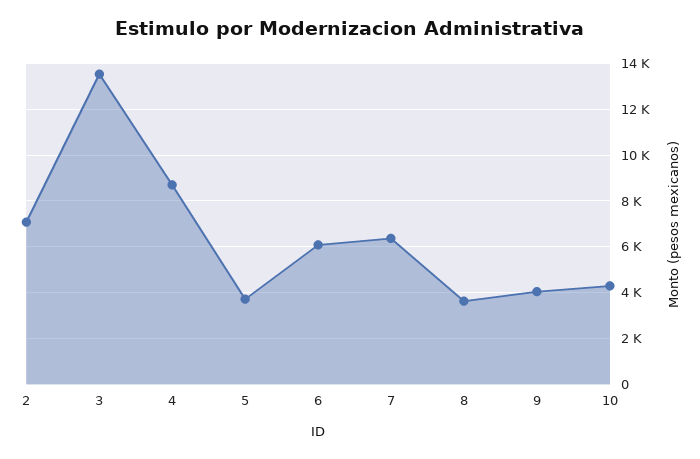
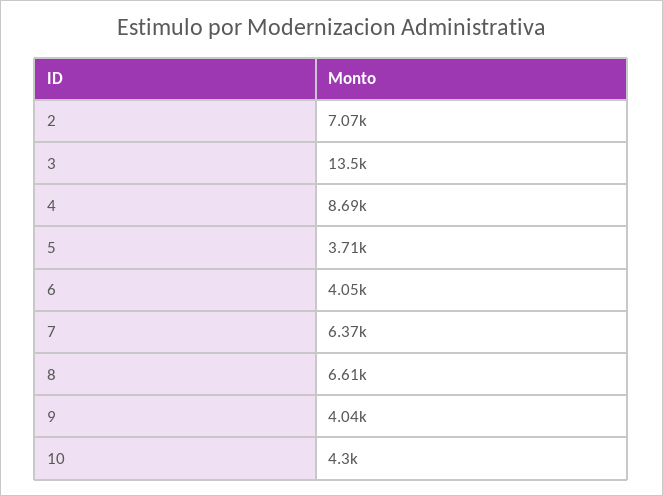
6: 6000 -> 4050
8: 3500 -> 6610

